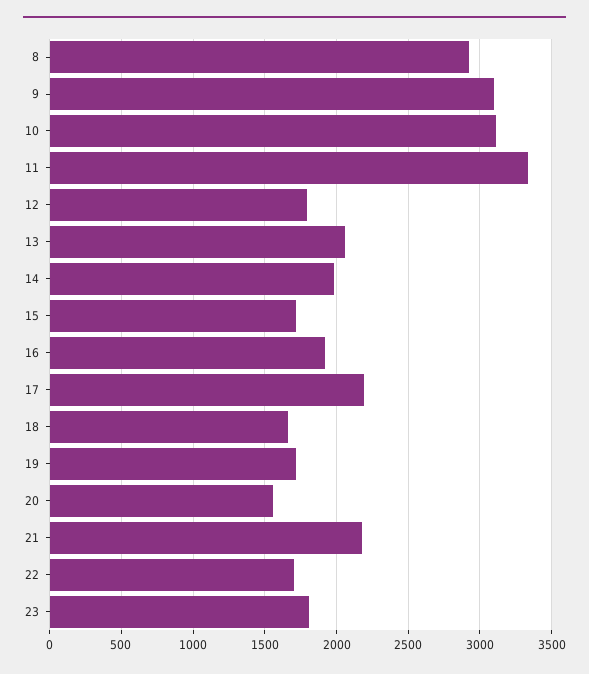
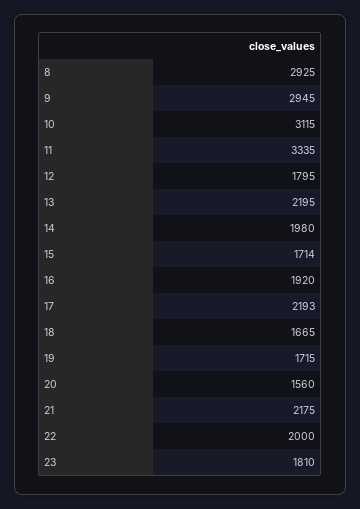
9: 3100 -> 2945
13: 2050 -> 2195
22: 1700 -> 2000

